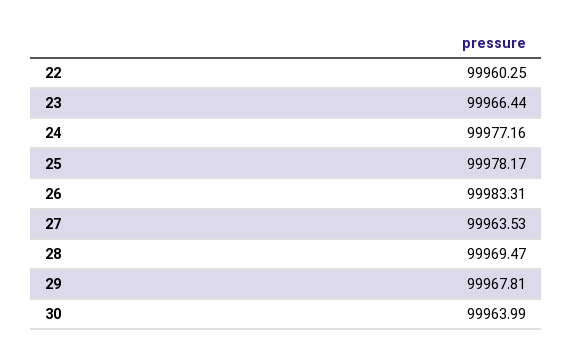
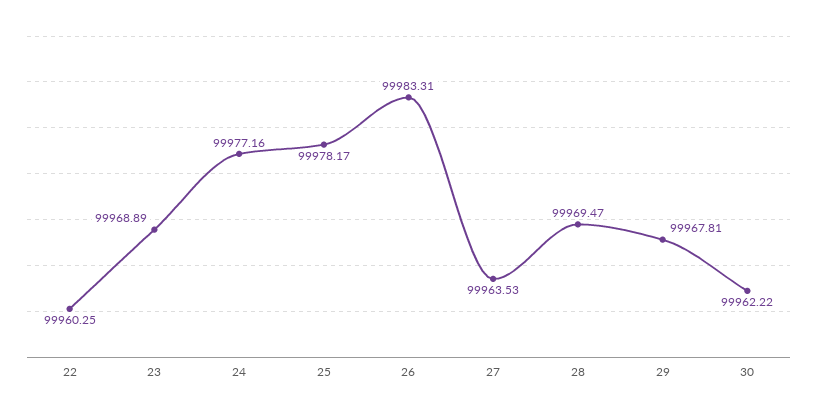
23: 99966.44 -> 99968.89
30: 99963.99 -> 99962.22

